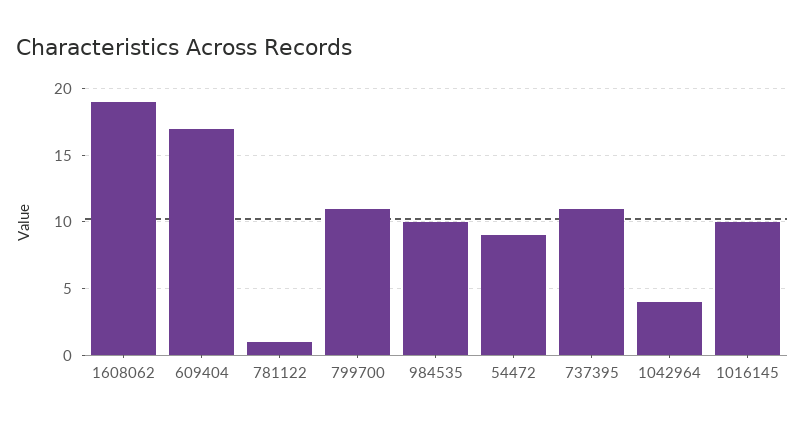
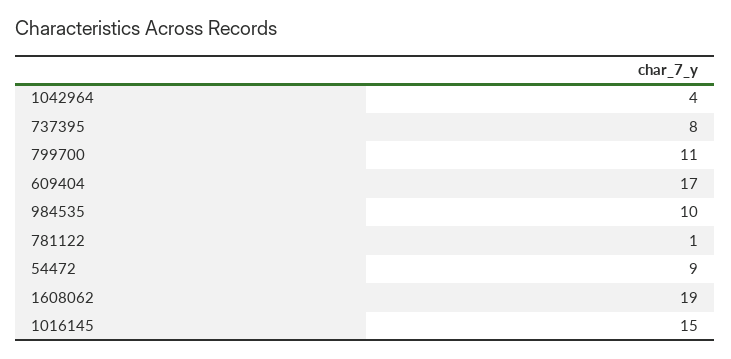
737395: 11 -> 8
1016145: 10 -> 15

